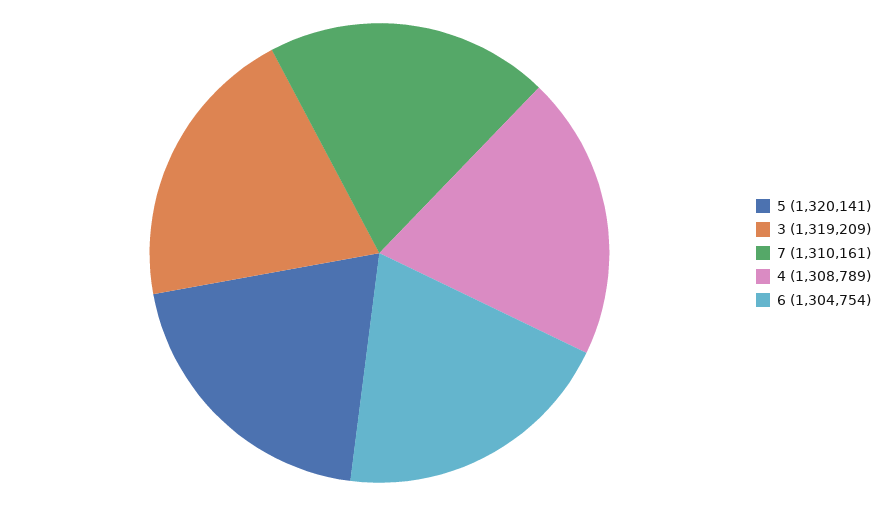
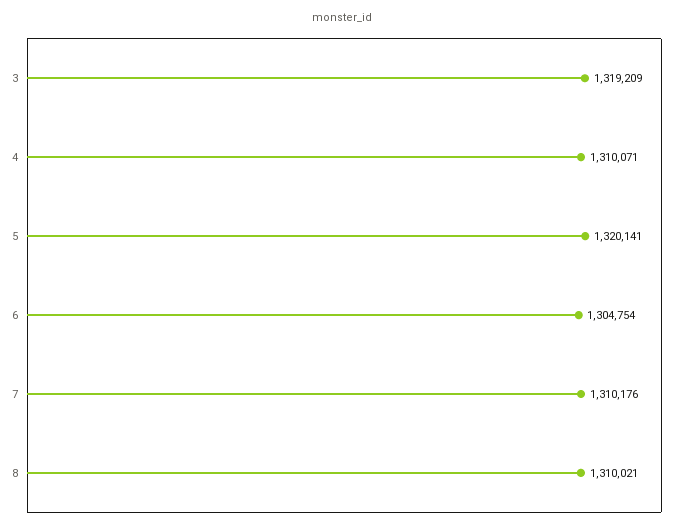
7: 1310161 -> 1310176
4: 1308789 -> 1310071
8: none -> 1310021

